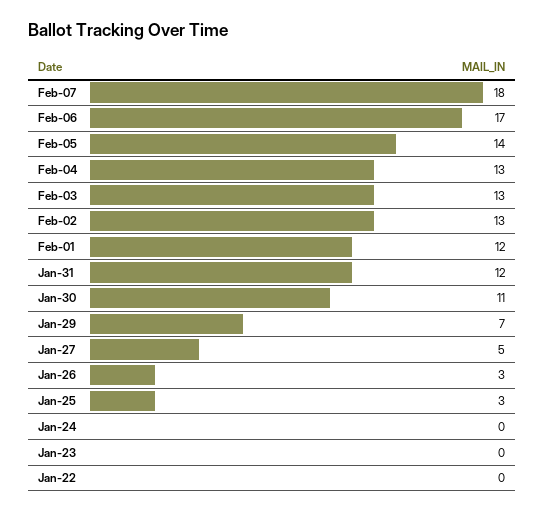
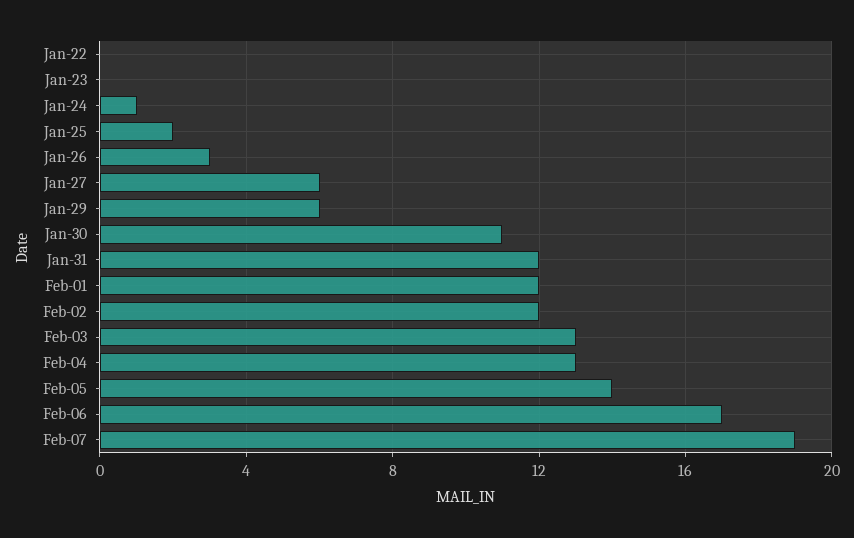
Feb-07: 18 -> 19
Feb-02: 13 -> 12
Jan-29: 7 -> 6
Jan-27: 5 -> 6
Jan-25: 3 -> 2
Jan-24: 0 -> 1

